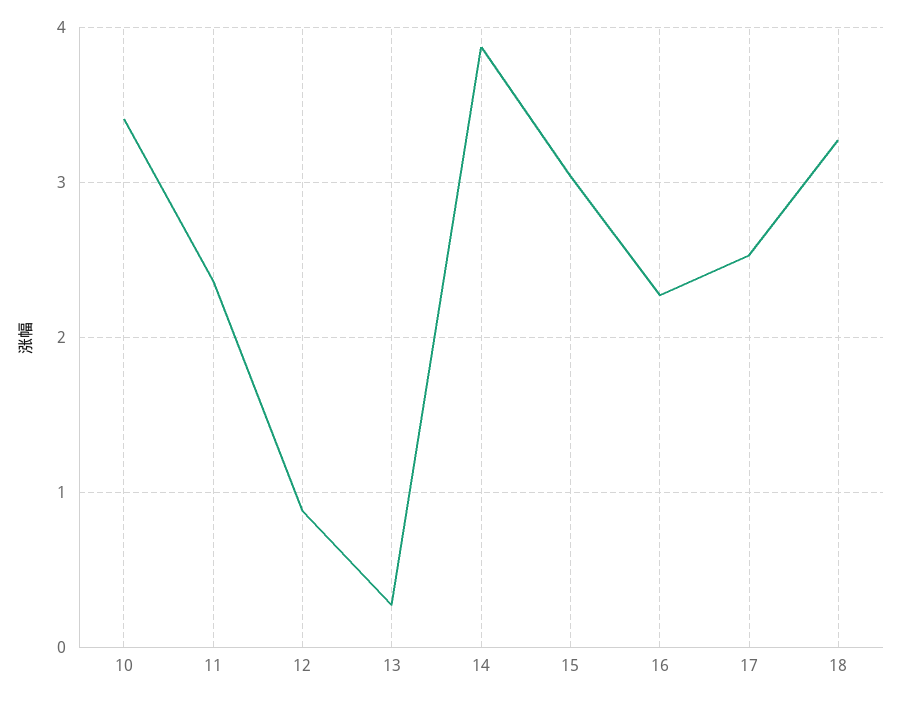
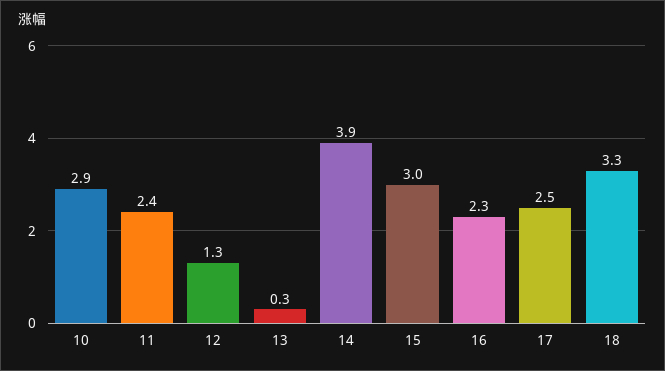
10: 3.4 -> 2.9
12: 0.9 -> 1.3

